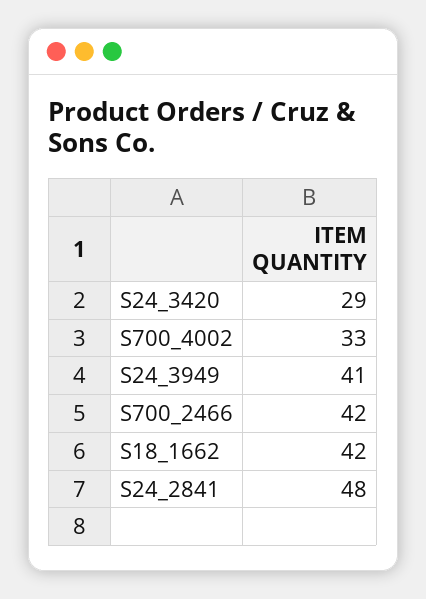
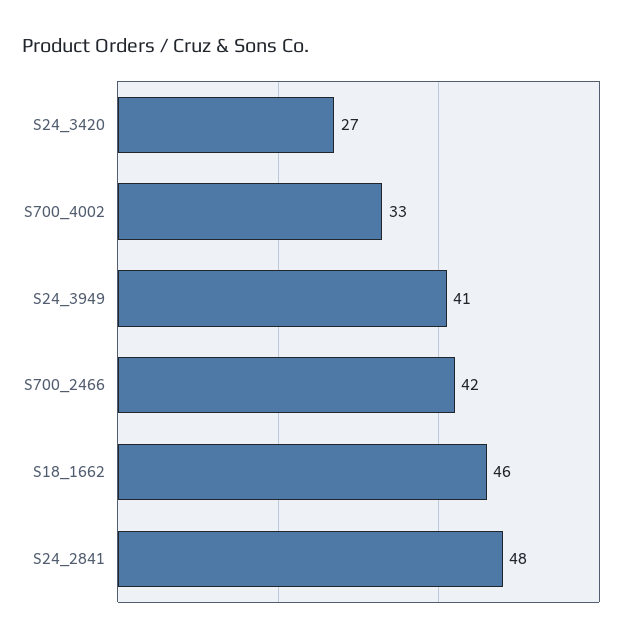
S24_3420: 29 -> 27
S18_1662: 42 -> 46

